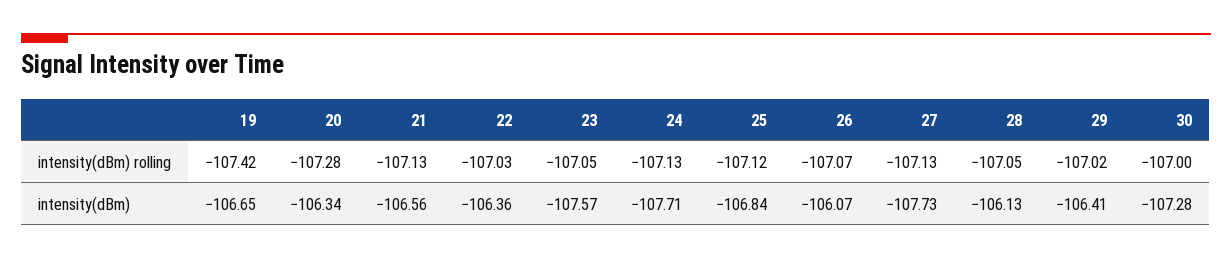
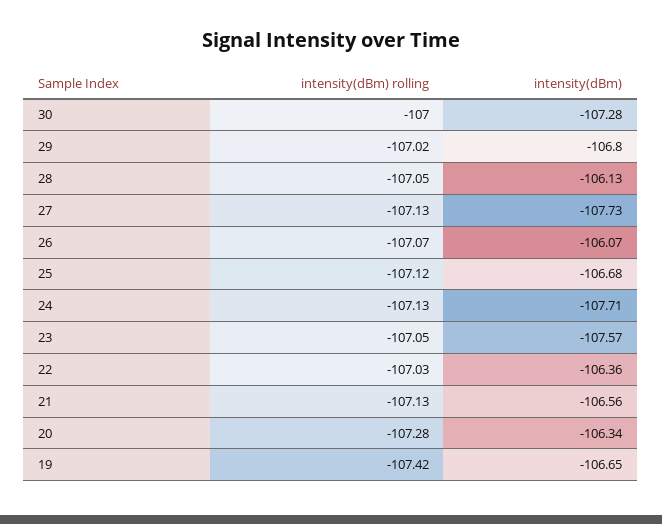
25, intensity(dBm): -106.84 -> -106.68
29, intensity(dBm): -106.41 -> -106.8

